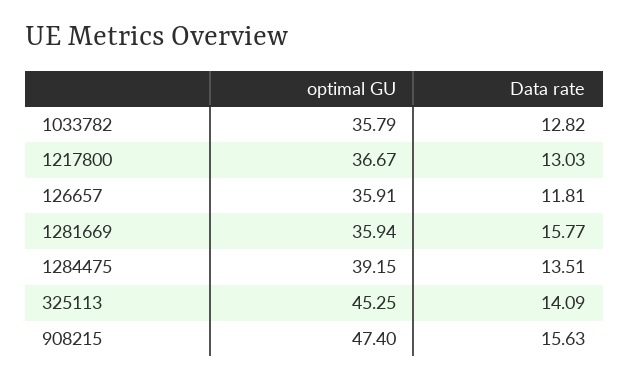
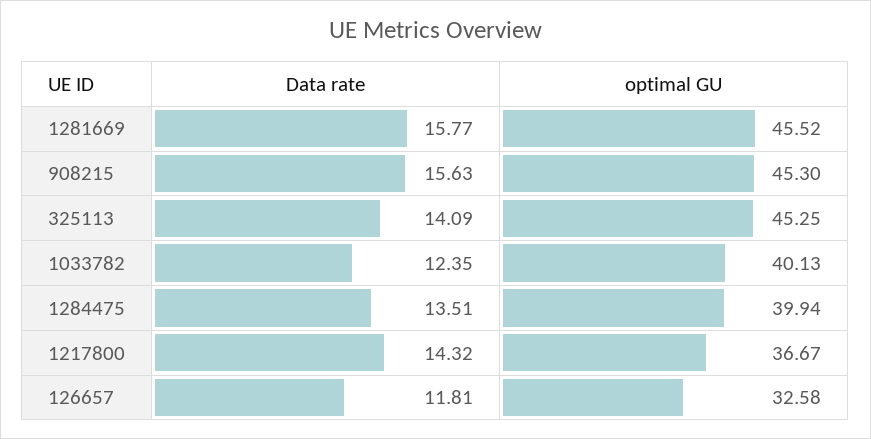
optimal GU, 1033782: 35.79 -> 40.13
Data rate, 1033782: 12.82 -> 12.35
Data rate, 1217800: 13.03 -> 14.32
optimal GU, 126657: 35.91 -> 32.58
optimal GU, 1281669: 35.94 -> 45.52
optimal GU, 1284475: 39.15 -> 39.94
optimal GU, 908215: 47.4 -> 45.3

